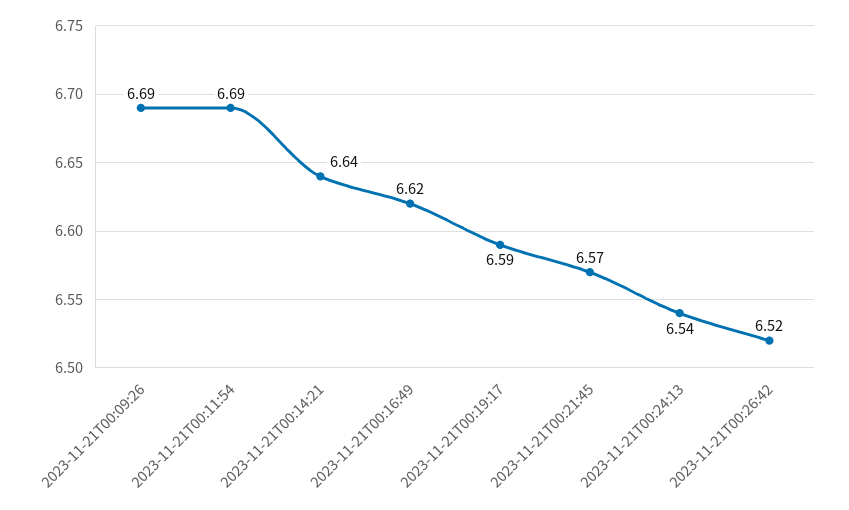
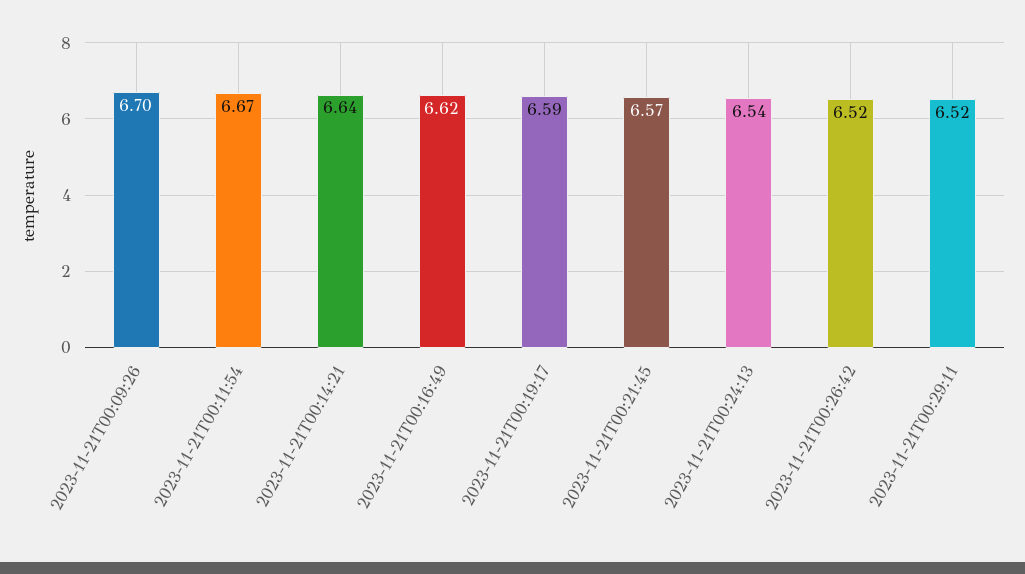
2023-11-21T00:09:26: 6.69 -> 6.7
2023-11-21T00:11:54: 6.69 -> 6.67
2023-11-21T00:29:11: none -> 6.52

